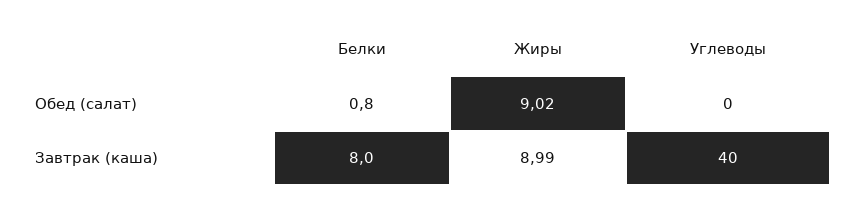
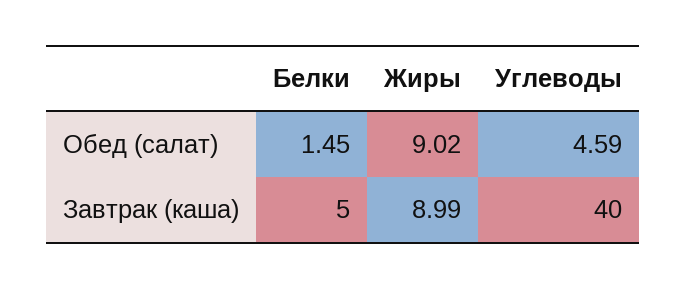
Белки, Обед (салат): 0.8 -> 1.45
Углеводы, Обед (салат): 0 -> 4.59
Белки, Завтрак (каша): 8 -> 5

